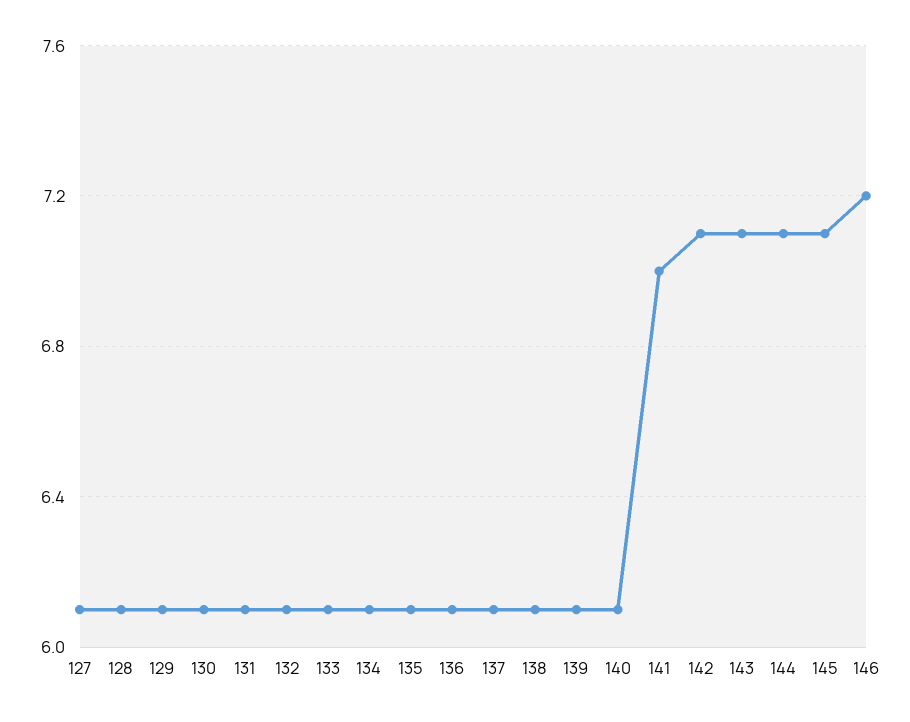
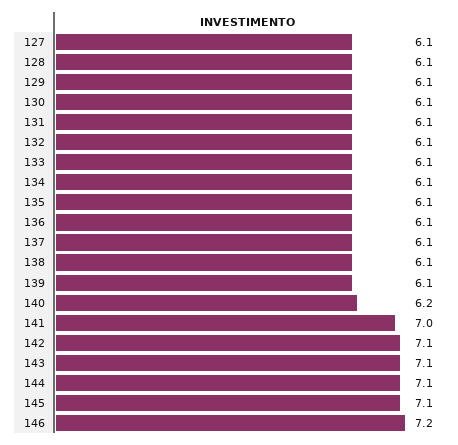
140: 6.1 -> 6.2

